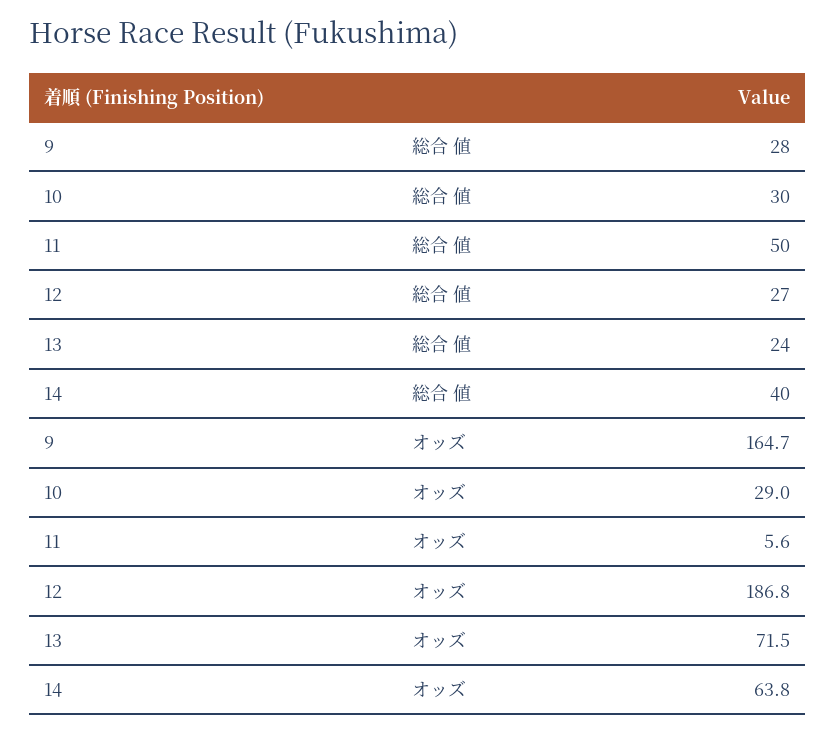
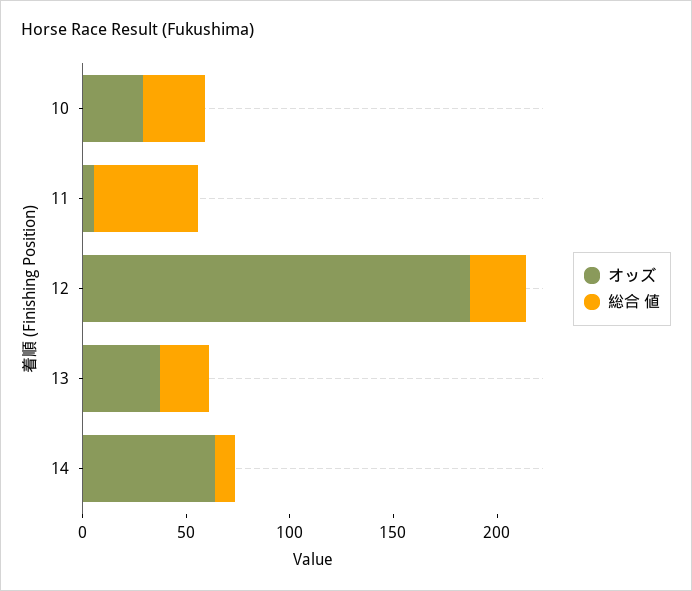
総合 値, 9: 28 -> none
総合 値, 14: 40 -> 10
オッズ, 9: 164.7 -> none
オッズ, 13: 71.5 -> 40

